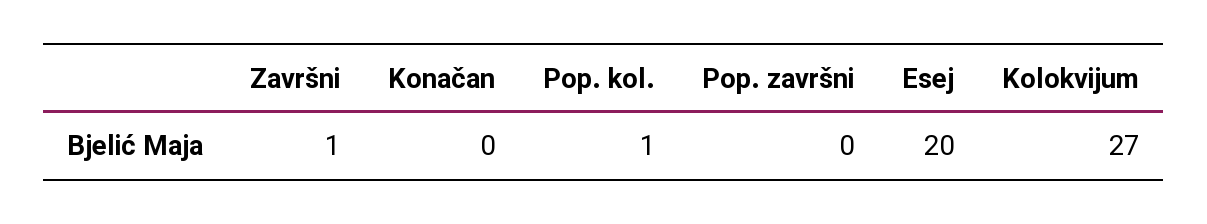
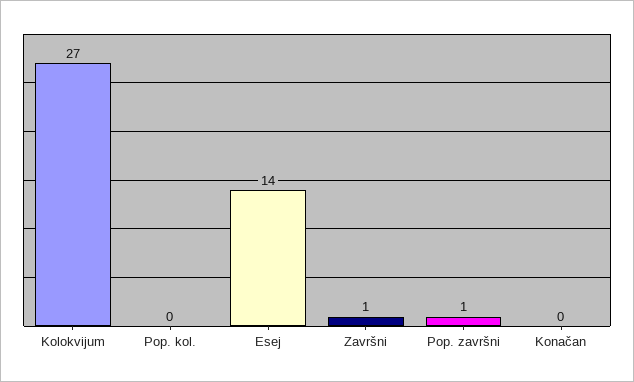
Pop. kol.: 1 -> 0
Pop. završni: 0 -> 1
Esej: 20 -> 14

